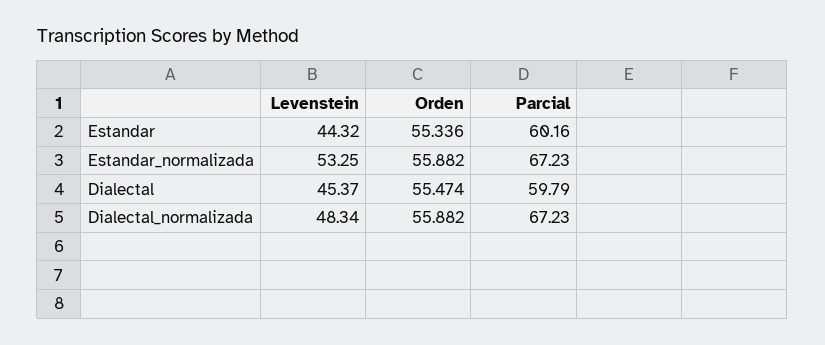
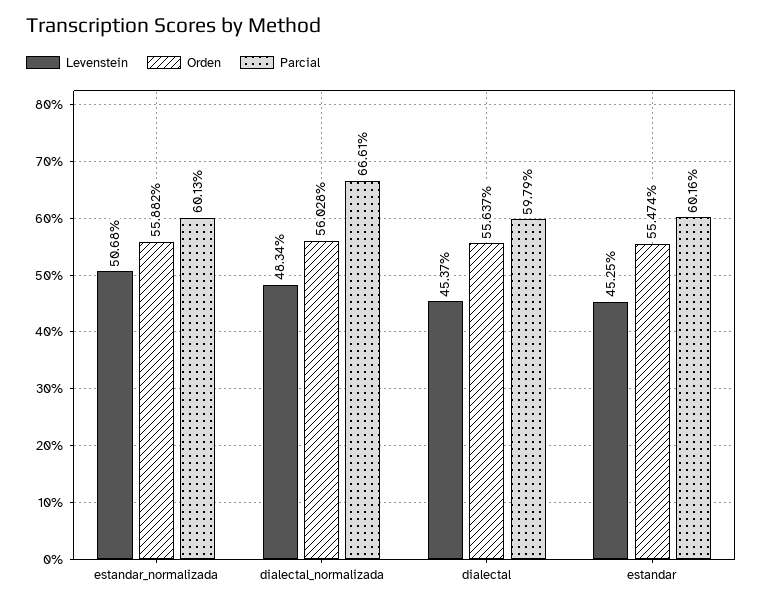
Levenstein, Estandar: 44.32 -> 45.25
Orden, Estandar: 55.336 -> 55.474
Levenstein, Estandar_normalizada: 53.25 -> 50.68
Parcial, Estandar_normalizada: 67.23 -> 60.13
Orden, Dialectal: 55.474 -> 55.637
Orden, Dialectal_normalizada: 55.882 -> 56.028
Parcial, Dialectal_normalizada: 67.23 -> 66.61

